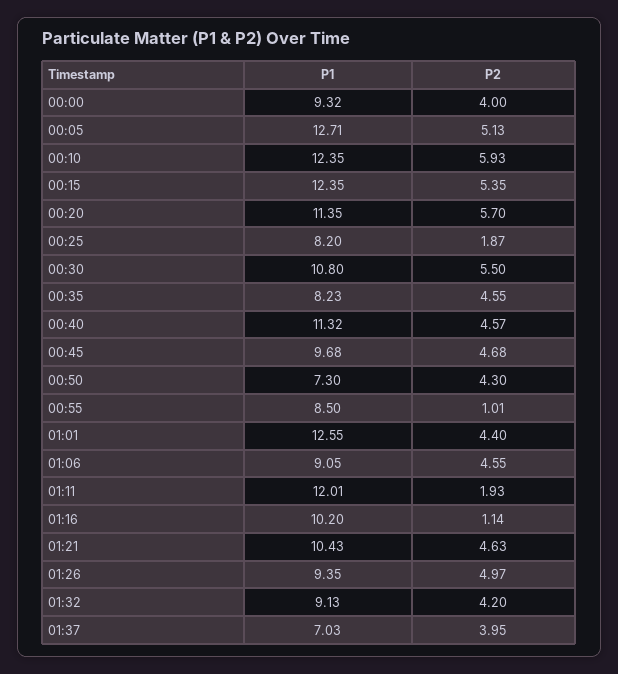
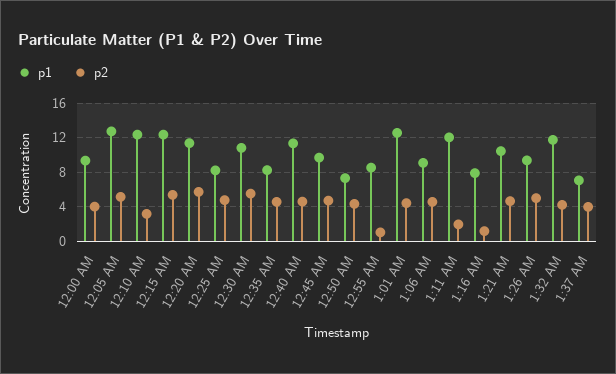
P2, 00:10: 5.93 -> 3
P2, 00:25: 1.87 -> 5
P1, 01:16: 10.2 -> 8
P1, 01:32: 9.13 -> 12

